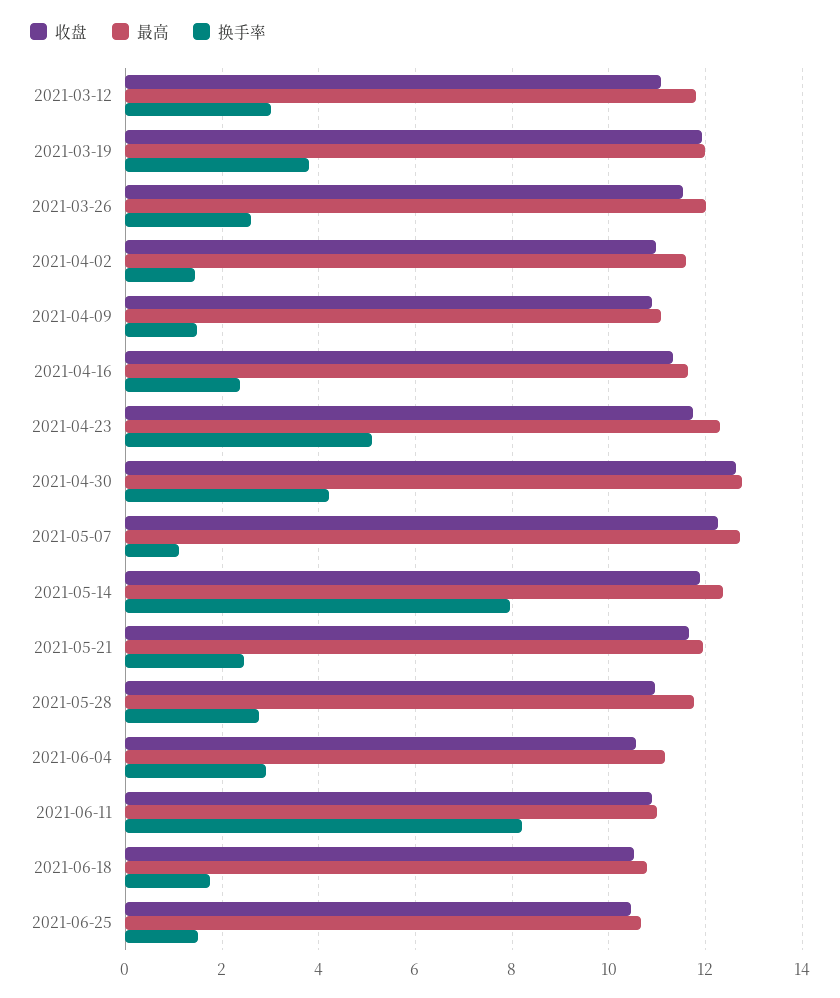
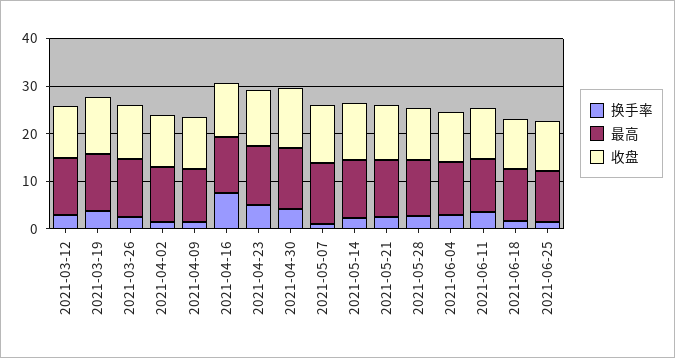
换手率, 2021-04-16: 2.4 -> 8
换手率, 2021-05-14: 8 -> 2
换手率, 2021-06-11: 8.2 -> 4

